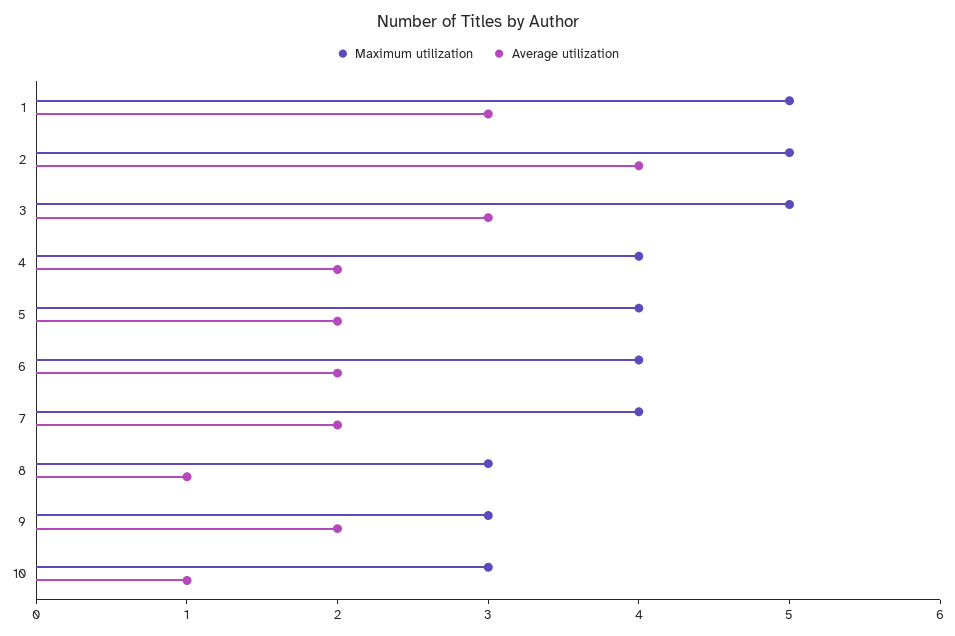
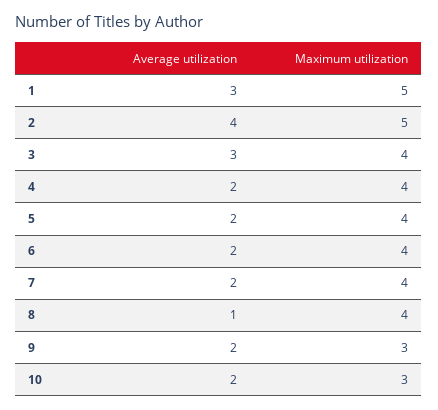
Maximum utilization, 3: 5 -> 4
Maximum utilization, 8: 3 -> 4
Average utilization, 10: 1 -> 2

